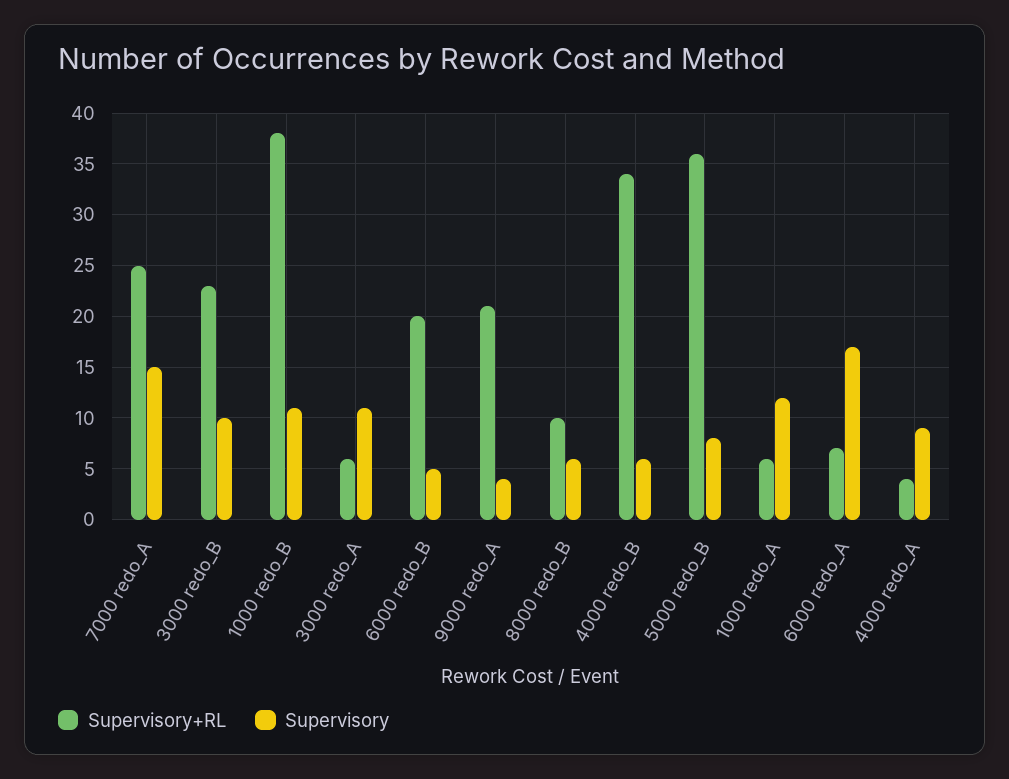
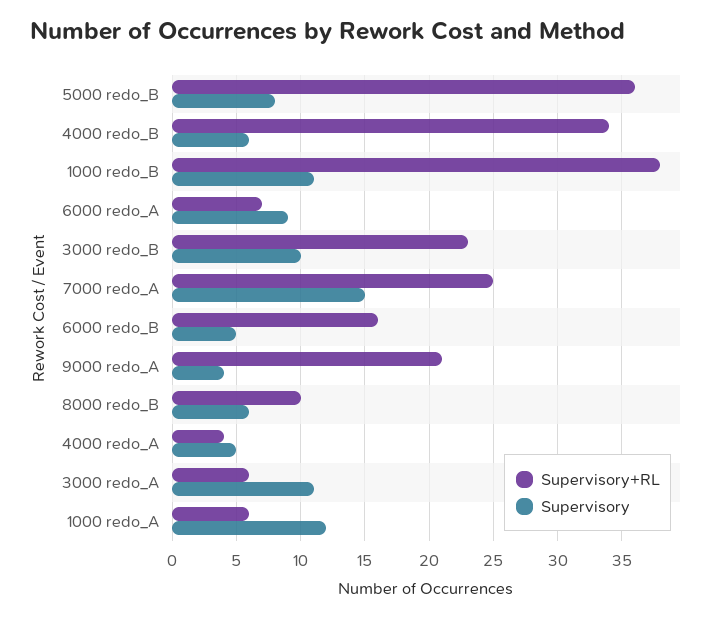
Supervisory+RL, 6000 redo_B: 20 -> 16
Supervisory, 6000 redo_A: 17 -> 9
Supervisory, 4000 redo_A: 9 -> 5

